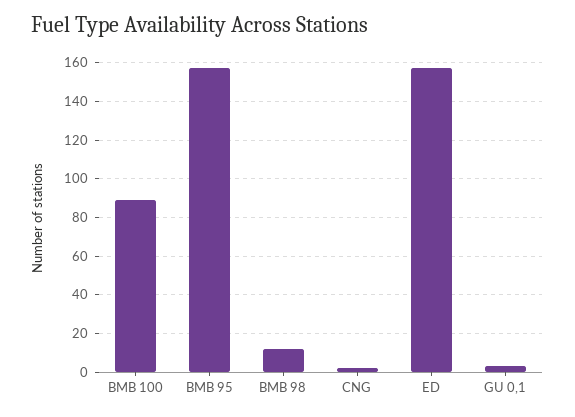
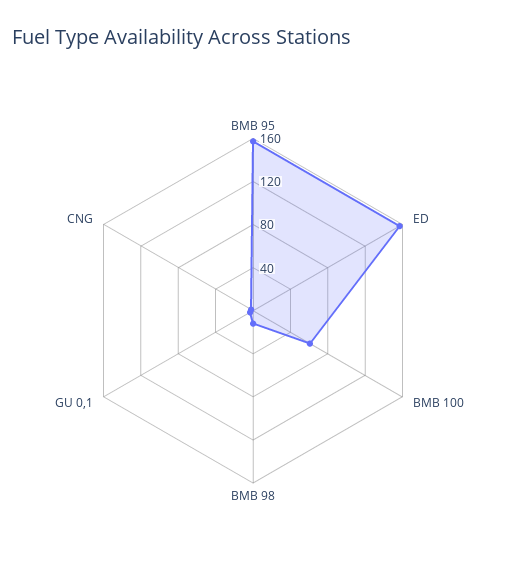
BMB 100: 90 -> 60

